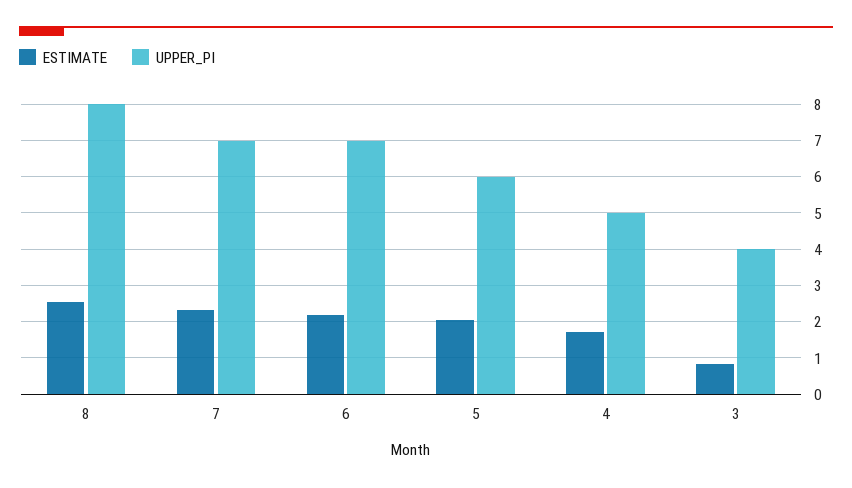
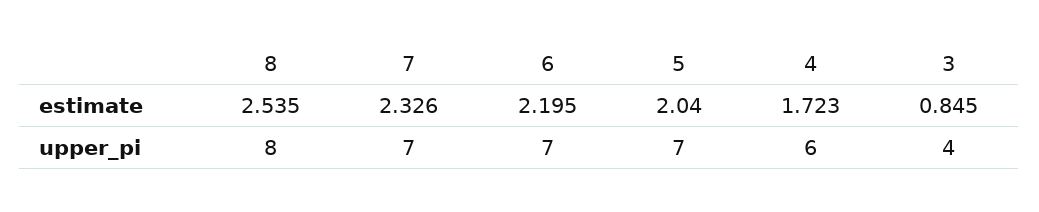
UPPER_PI, 5: 6 -> 7
UPPER_PI, 4: 5 -> 6

